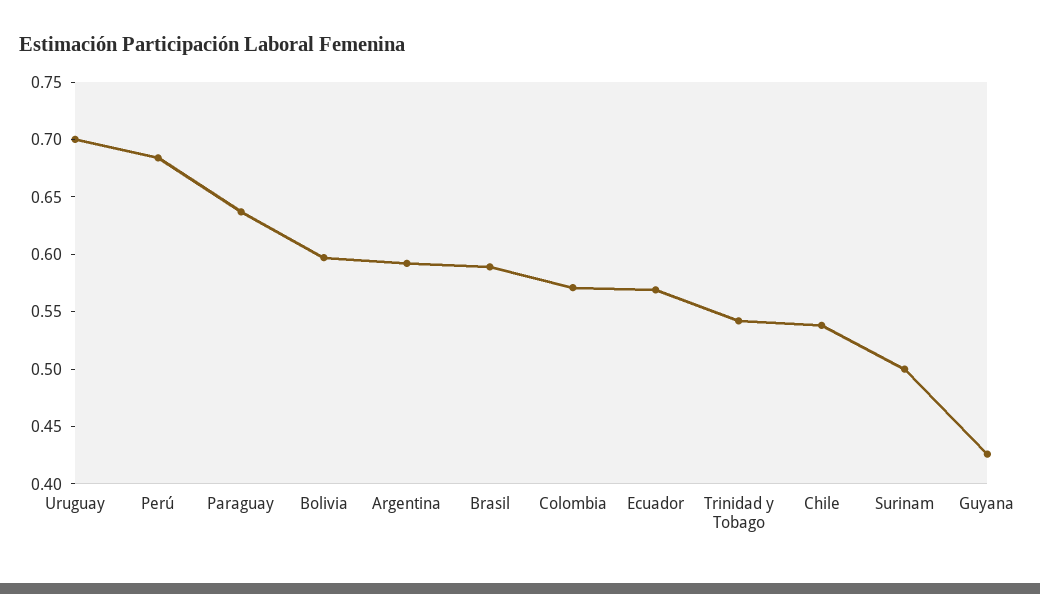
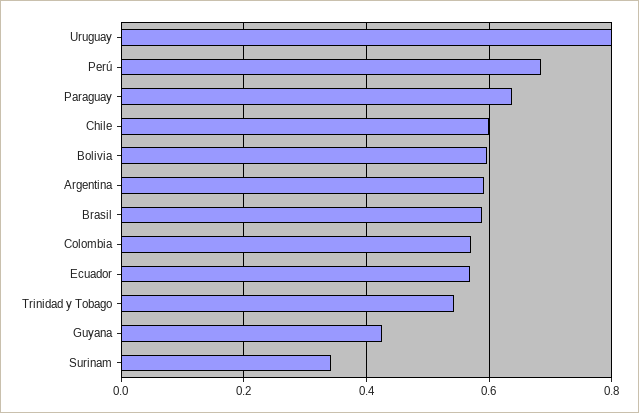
Uruguay: 0.7 -> 0.8
Chile: 0.54 -> 0.6
Surinam: 0.5 -> 0.34

